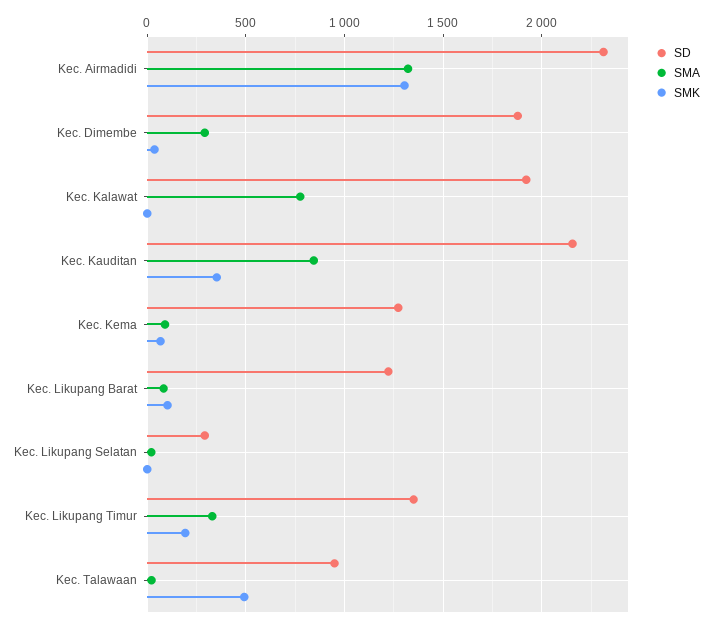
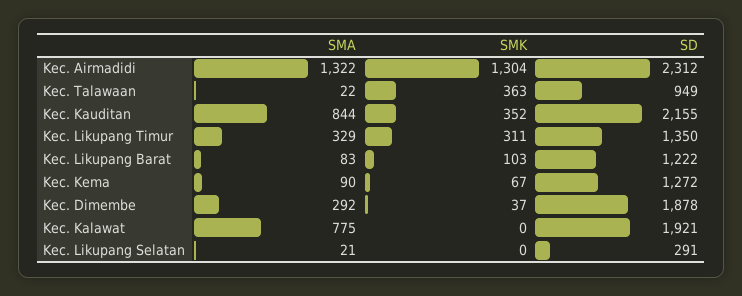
SMK, Kec. Likupang Timur: 200 -> 311
SMK, Kec. Talawaan: 500 -> 363

